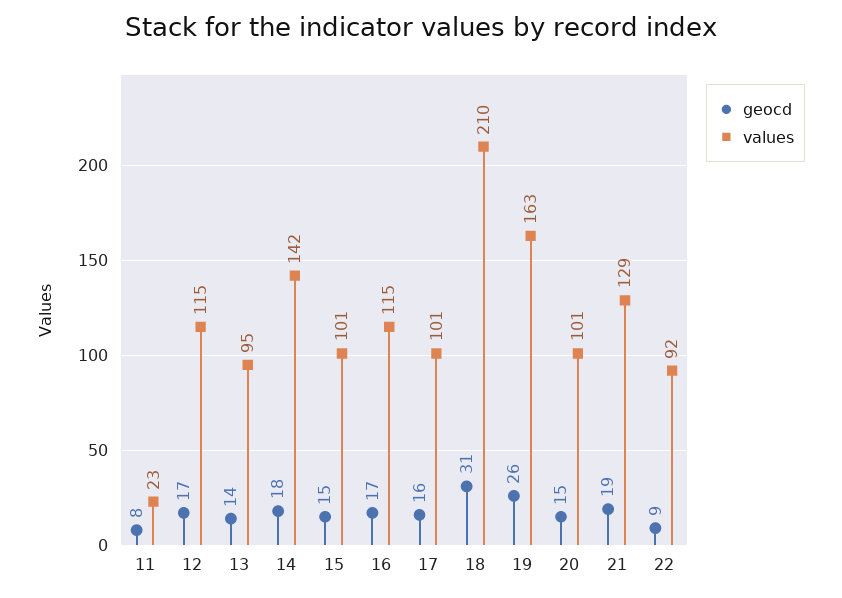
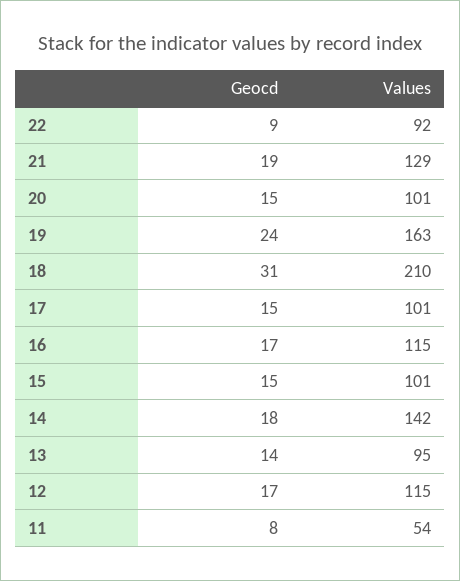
values, 11: 23 -> 54
geocd, 17: 16 -> 15
geocd, 19: 26 -> 24

